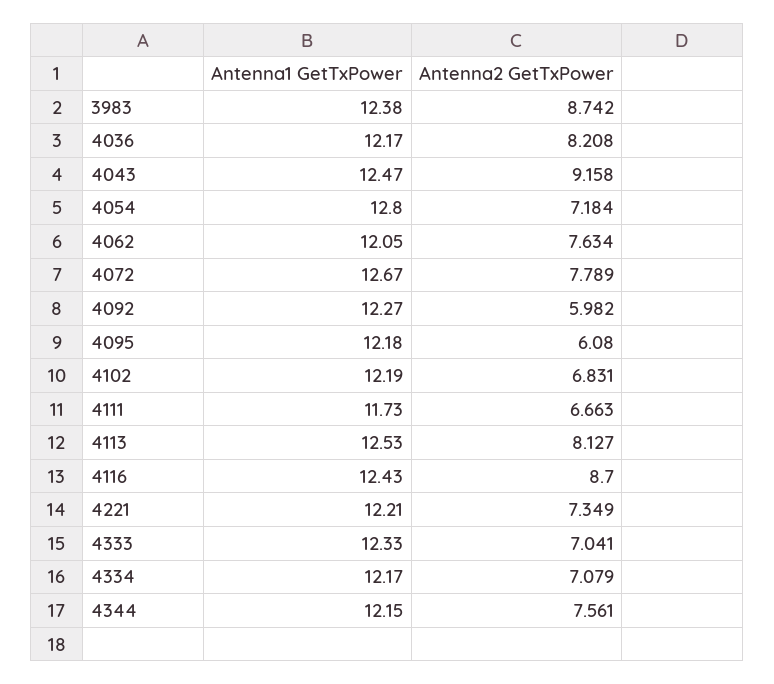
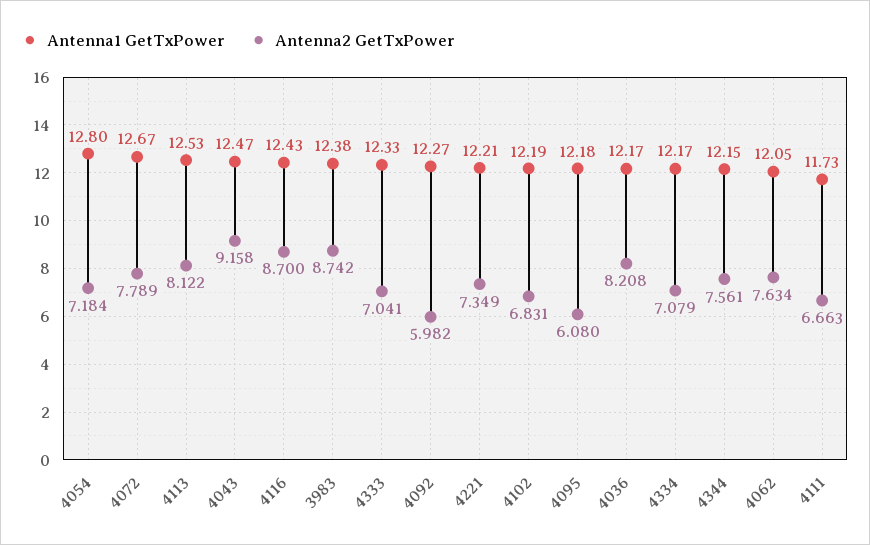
Antenna2 GetTxPower, 4113: 8.127 -> 8.122

